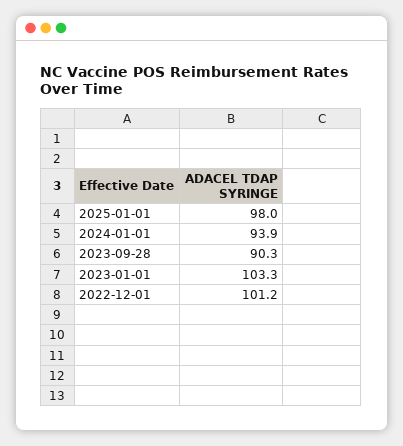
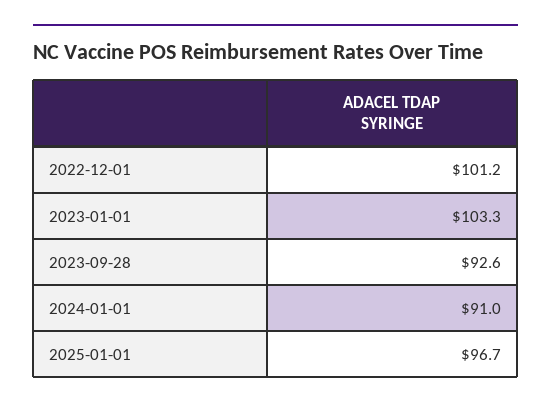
2025-01-01: 98 -> 96.7
2024-01-01: 93.9 -> 91
2023-09-28: 90.3 -> 92.6

